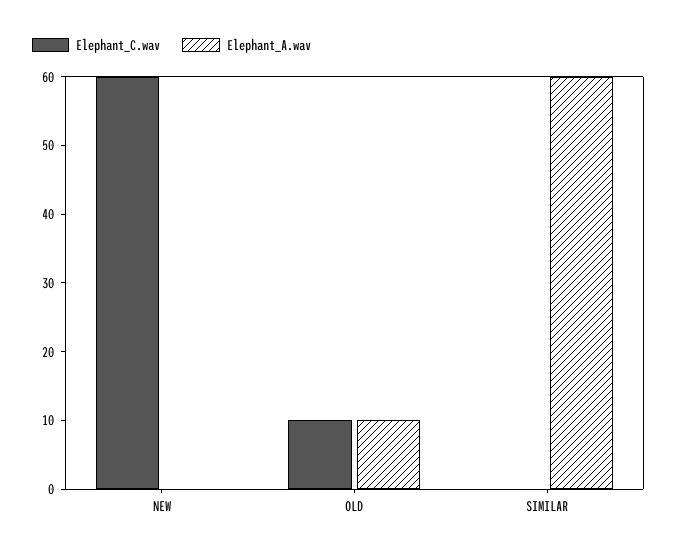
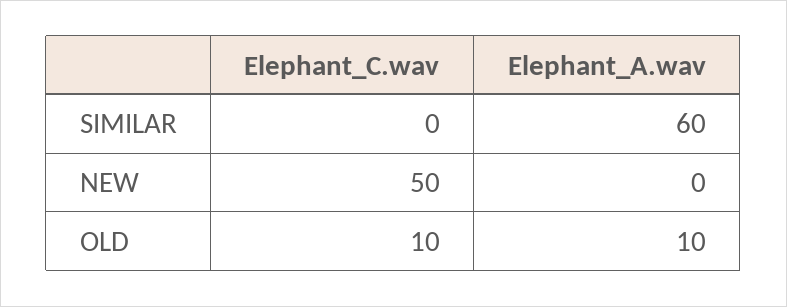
Elephant_C.wav, NEW: 60 -> 50

